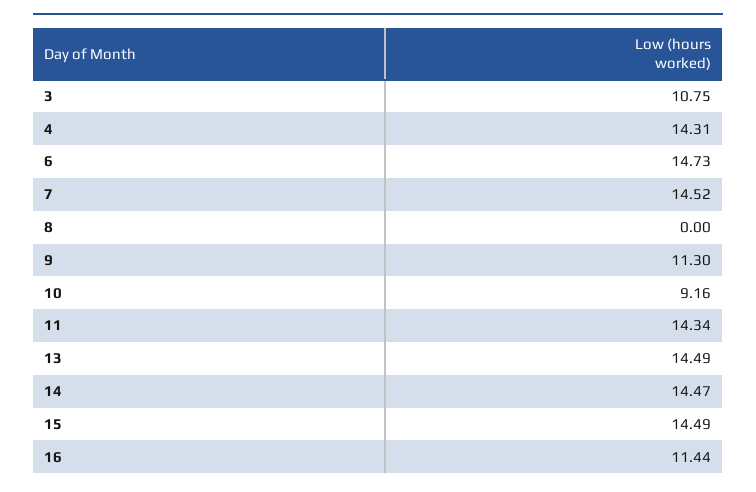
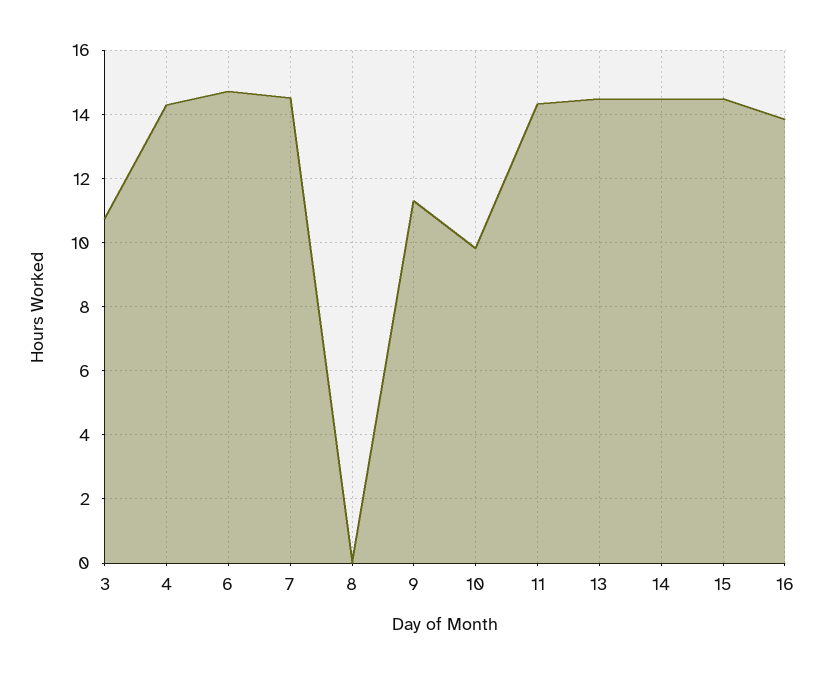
10: 9.16 -> 9.8
16: 11.44 -> 13.8

